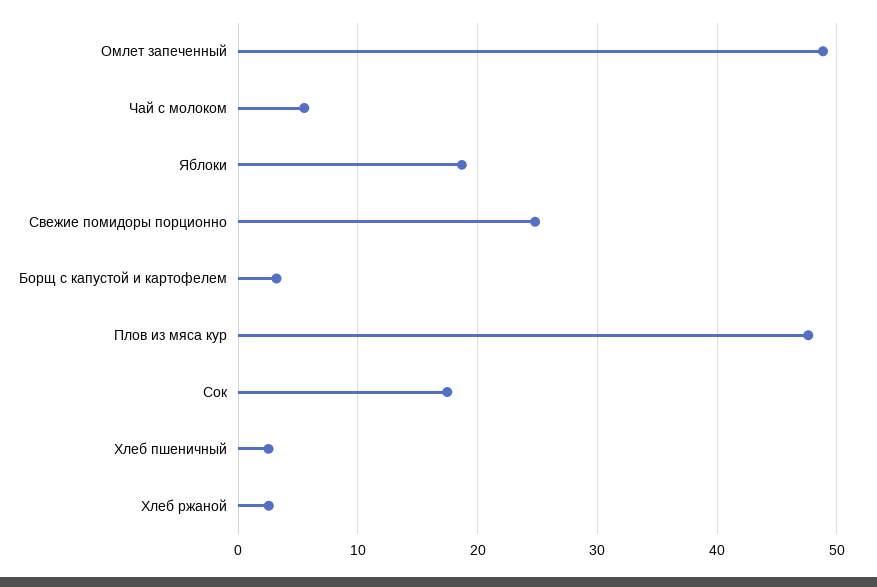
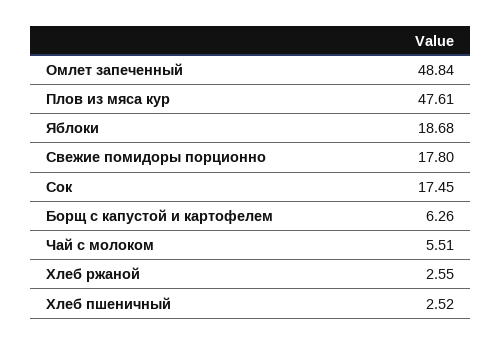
Свежие помидоры порционно: 25 -> 17.8
Борщ с капустой и картофелем: 3 -> 6.26

